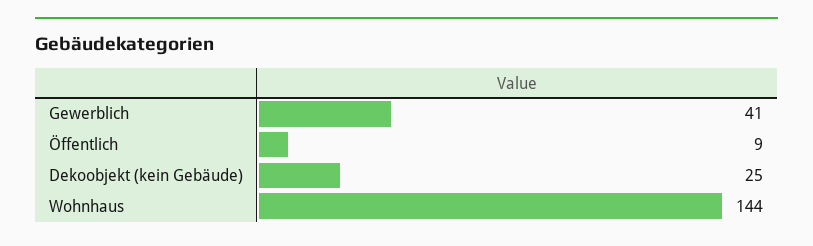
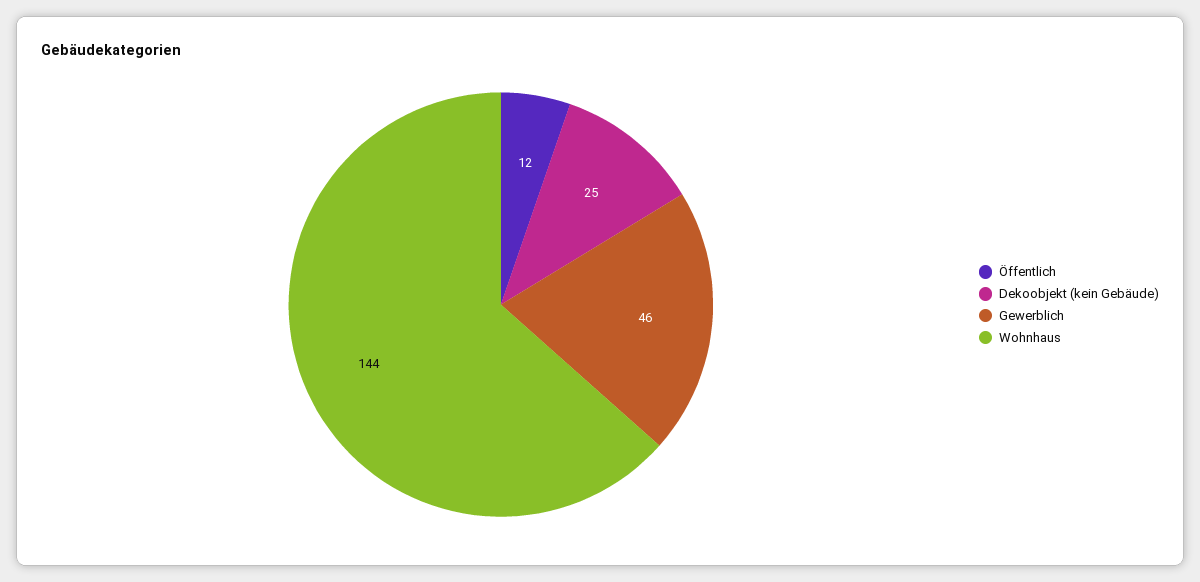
Gewerblich: 41 -> 46
Öffentlich: 9 -> 12

